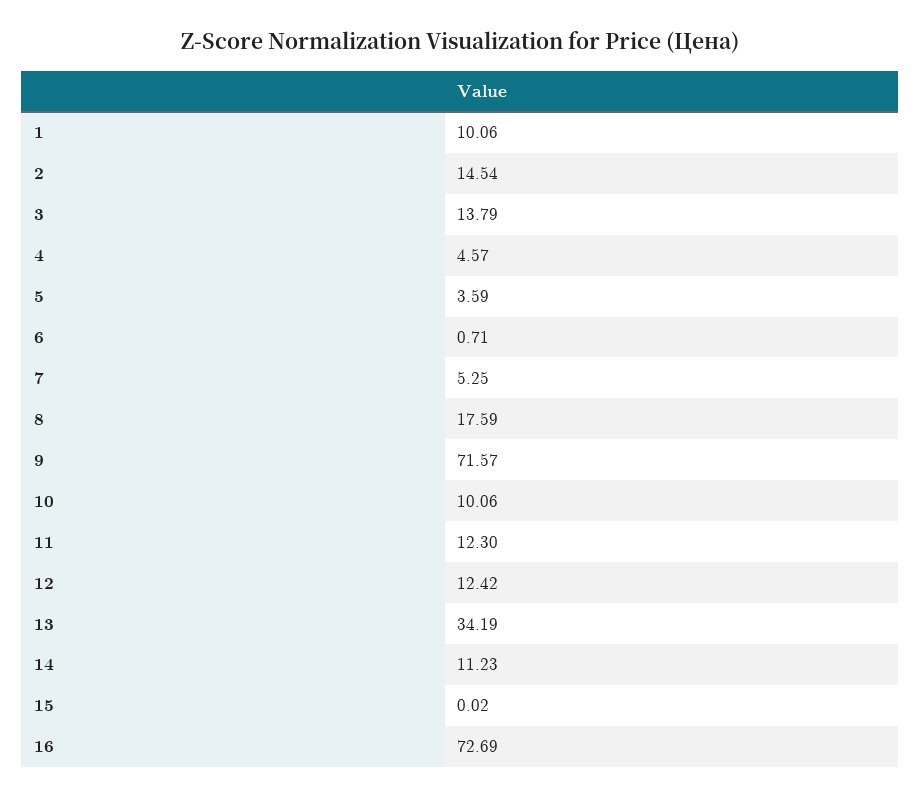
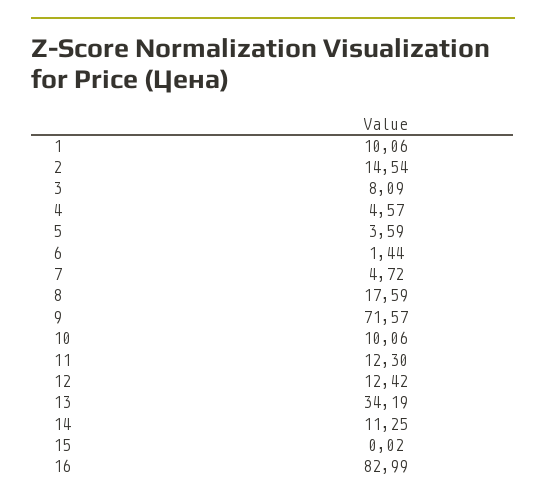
3: 13.79 -> 8.09
6: 0.71 -> 1.44
7: 5.25 -> 4.72
14: 11.23 -> 11.25
16: 72.69 -> 82.99

